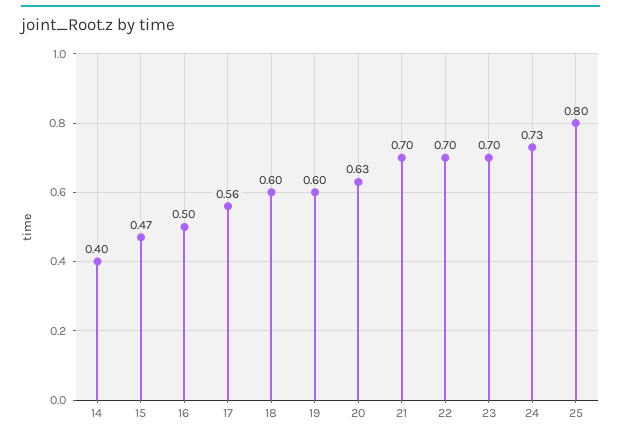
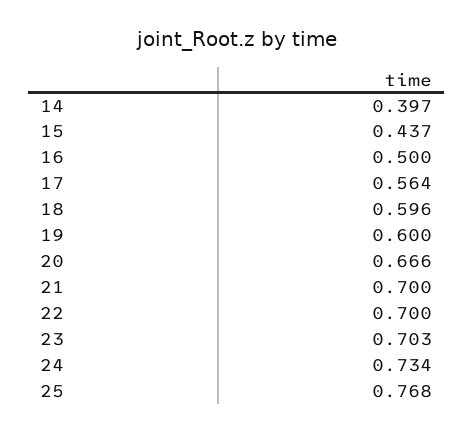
15: 0.47 -> 0.437
20: 0.63 -> 0.666
25: 0.8 -> 0.768

